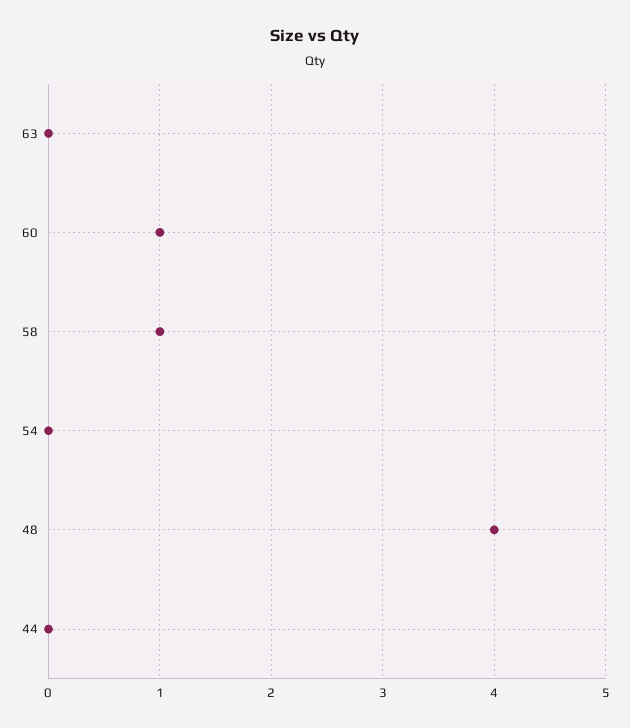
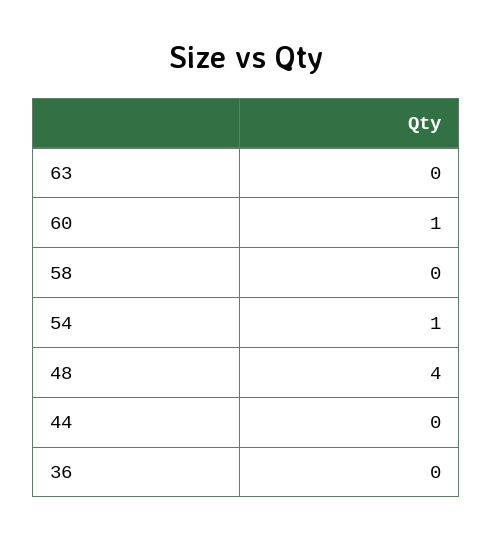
58: 1 -> 0
54: 0 -> 1
36: none -> 0

